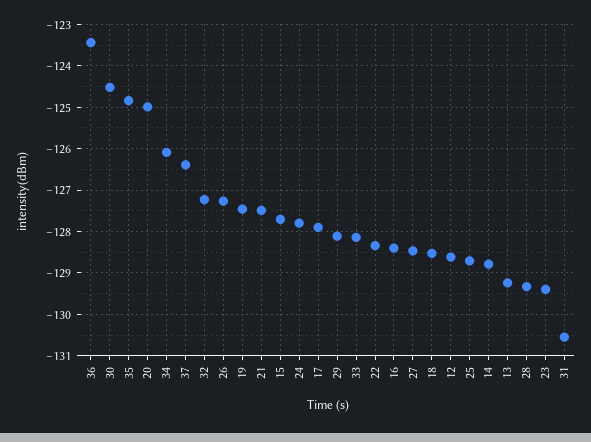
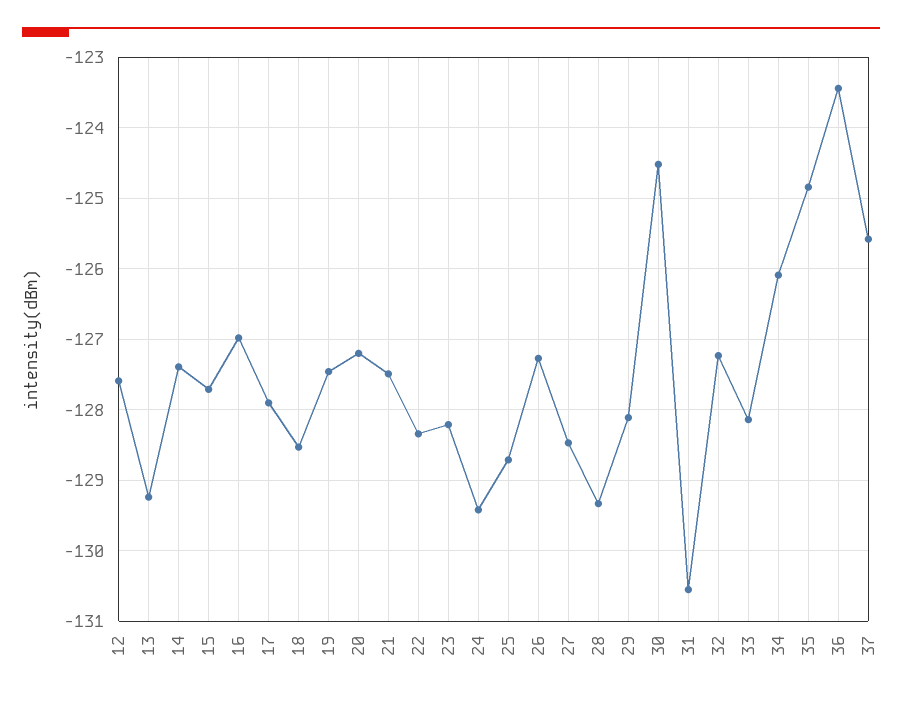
20: -125 -> -127.2
37: -126.4 -> -125.6
24: -127.8 -> -129.4
16: -128.4 -> -127
12: -128.6 -> -127.6
14: -128.8 -> -127.4
23: -129.4 -> -128.2

